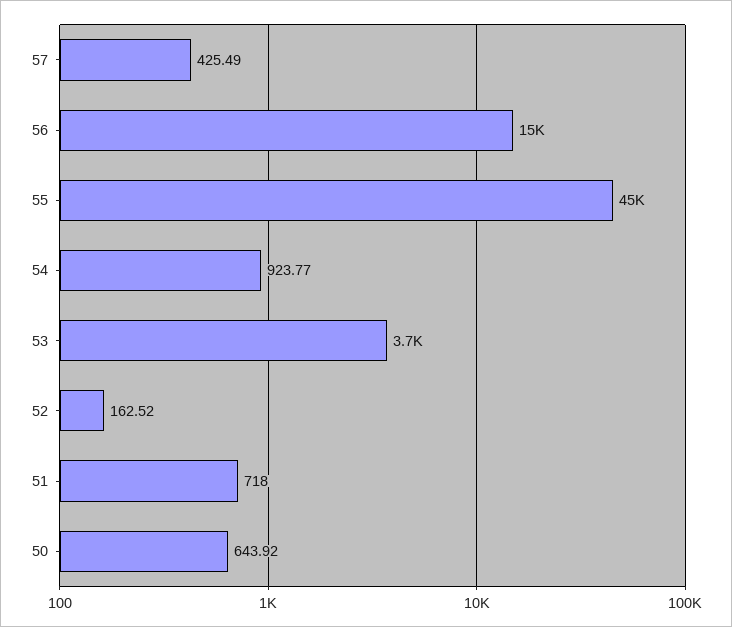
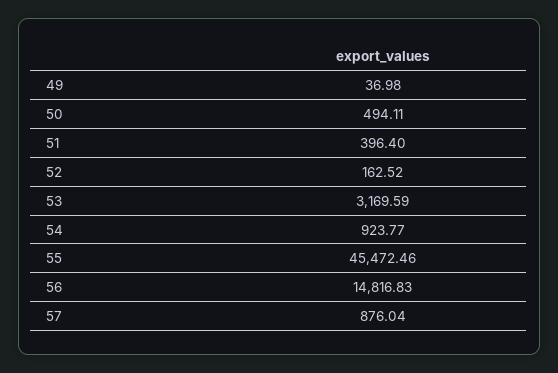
57: 425.49 -> 876.04
53: 3700 -> 3169.59
51: 718 -> 396.4
50: 643.92 -> 494.11
49: none -> 36.98

